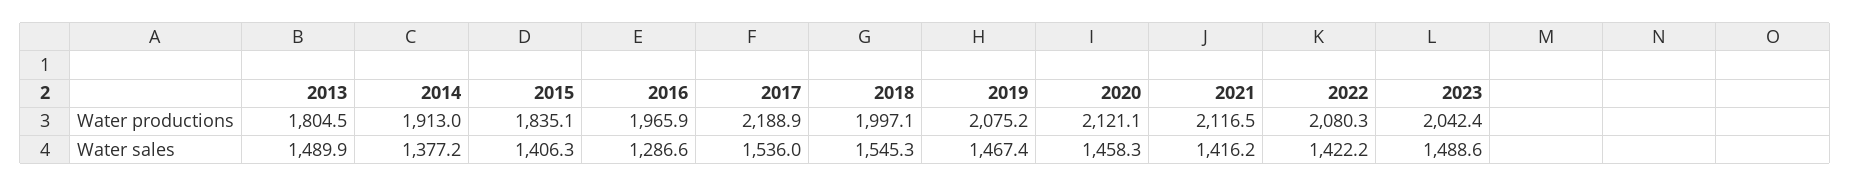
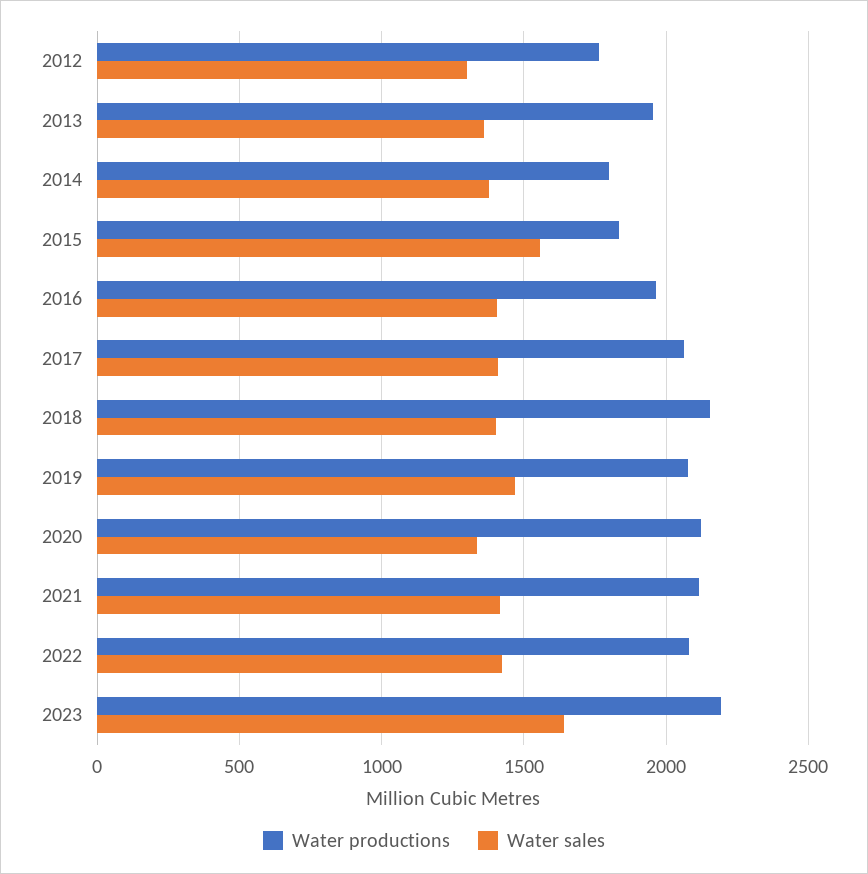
Water productions, 2013: 1804.5 -> 1950
Water productions, 2014: 1913 -> 1800
Water productions, 2017: 2188.9 -> 2050
Water productions, 2018: 1997.1 -> 2150
Water productions, 2023: 2042.4 -> 2200
Water sales, 2013: 1489.9 -> 1350
Water sales, 2015: 1406.3 -> 1550
Water sales, 2016: 1286.6 -> 1400
Water sales, 2017: 1536 -> 1400
Water sales, 2018: 1545.3 -> 1400
Water sales, 2020: 1458.3 -> 1350
Water sales, 2023: 1488.6 -> 1650
Water productions, 2012: none -> 1750
Water sales, 2012: none -> 1300

